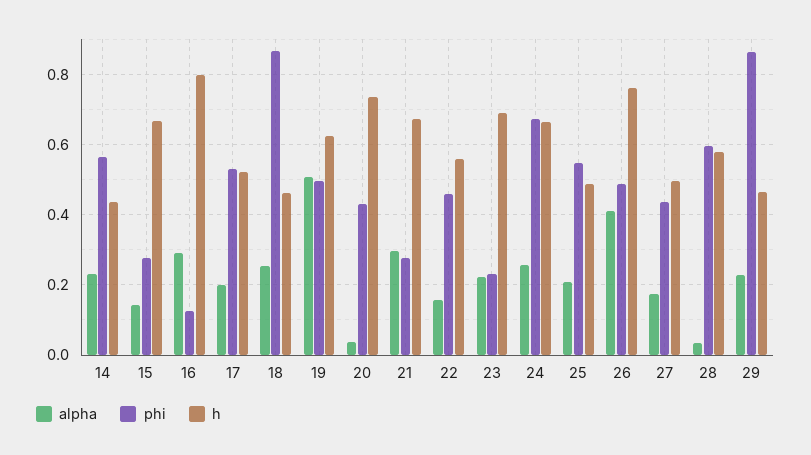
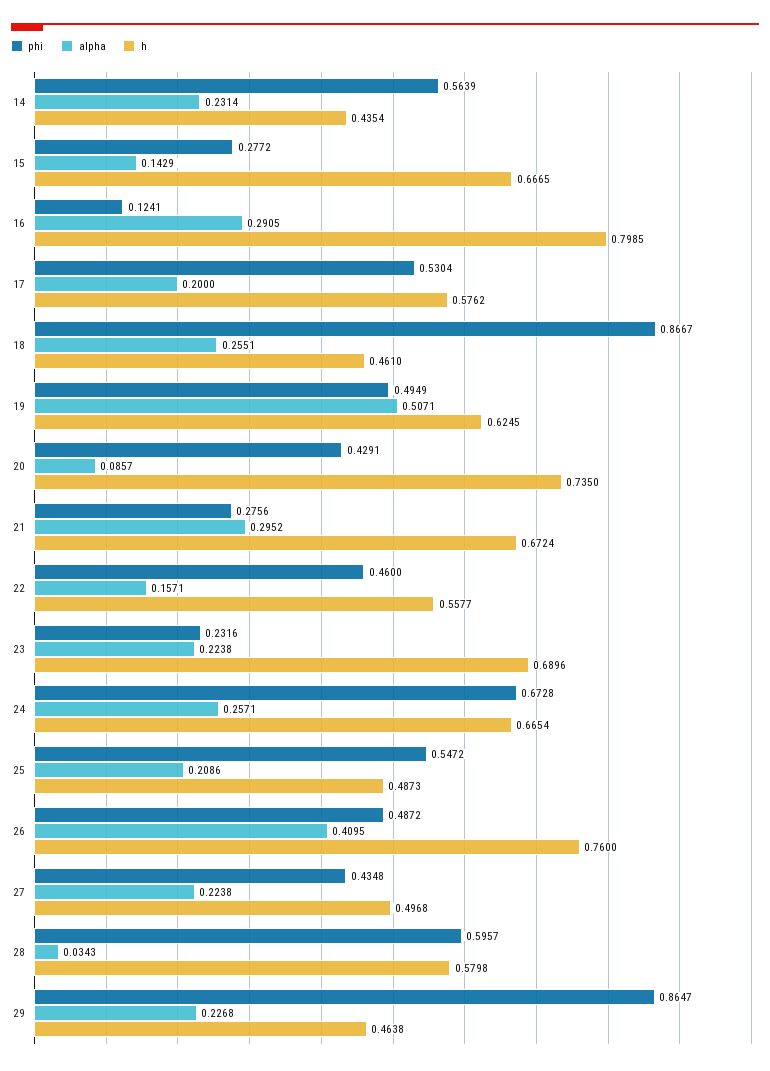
h, 17: 0.52 -> 0.5762
alpha, 20: 0.04 -> 0.0857
alpha, 27: 0.18 -> 0.2238

